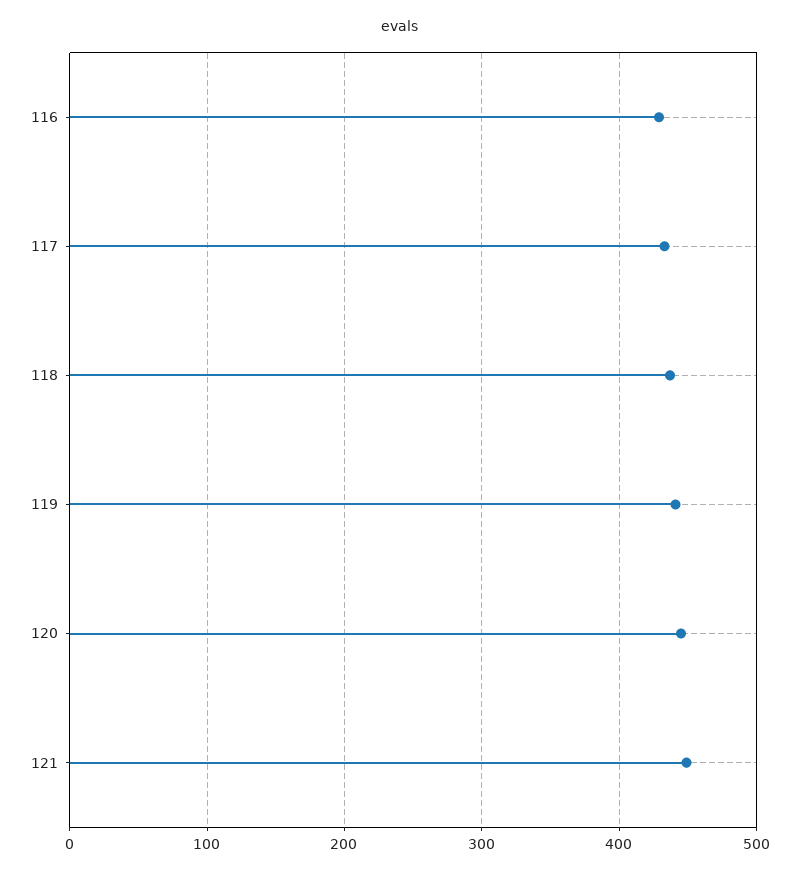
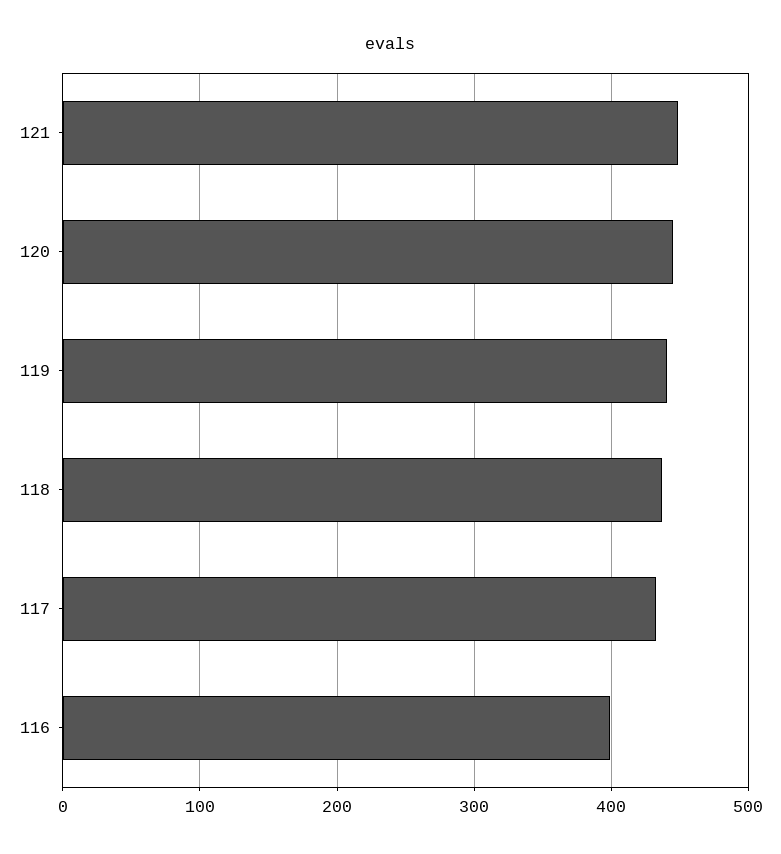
116: 430 -> 400

